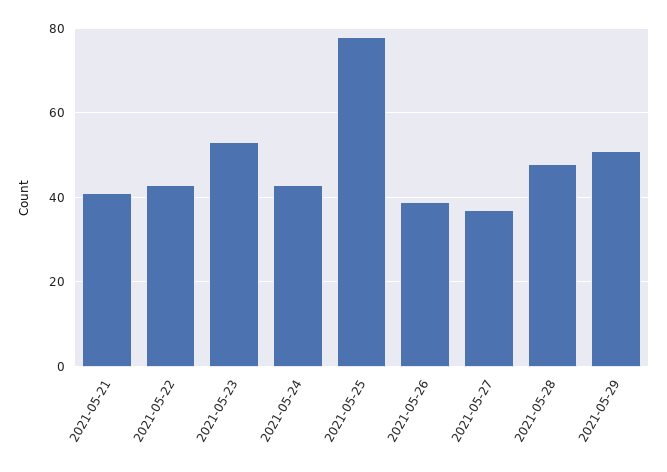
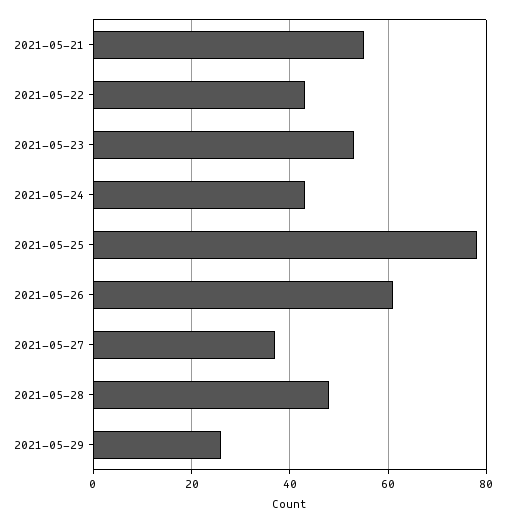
2021-05-21: 40 -> 55
2021-05-26: 40 -> 60
2021-05-29: 50 -> 25

